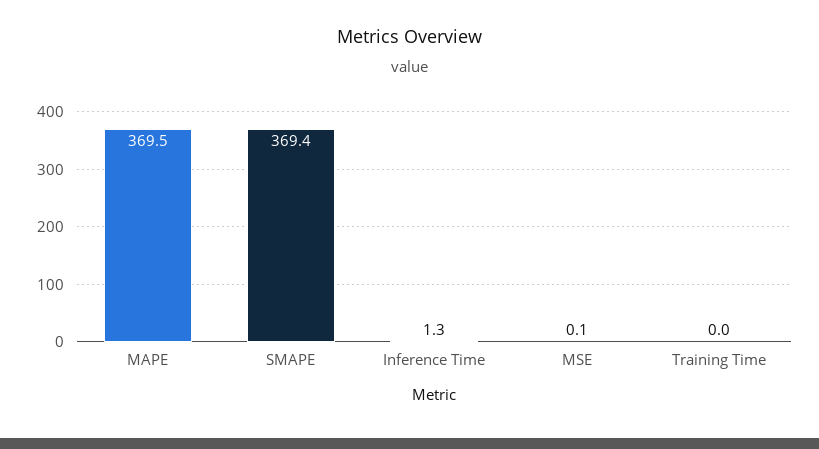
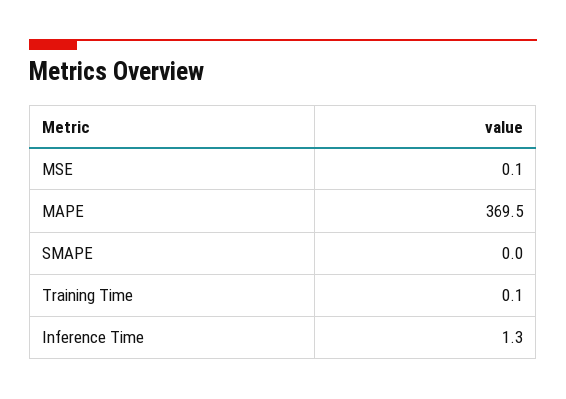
SMAPE: 369.4 -> 0
Training Time: 0 -> 0.1

